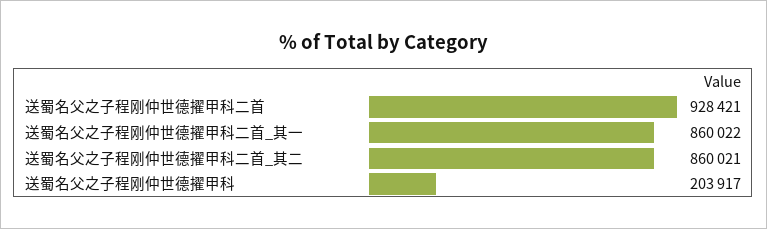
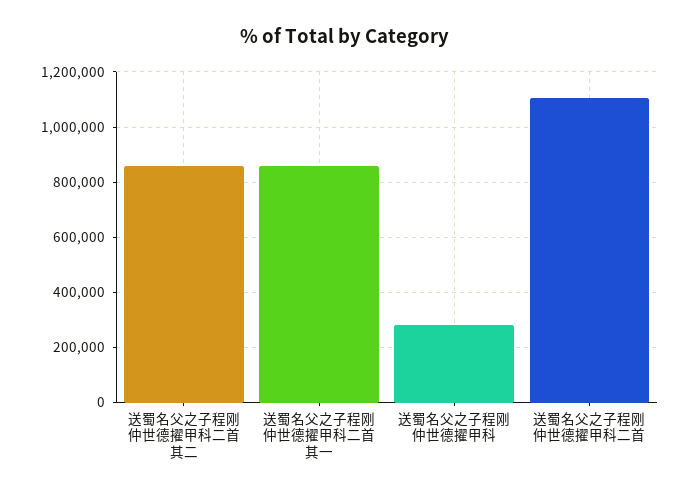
送蜀名父之子程刚仲世德擢甲科二首: 928421 -> 1100000
送蜀名父之子程刚仲世德擢甲科: 203917 -> 275000

